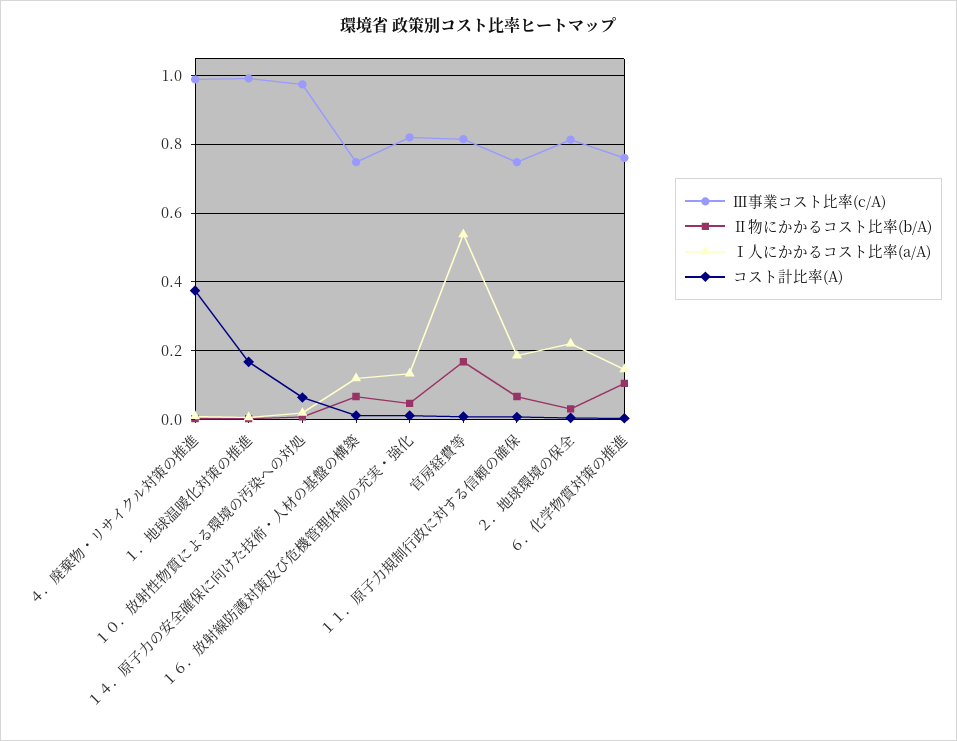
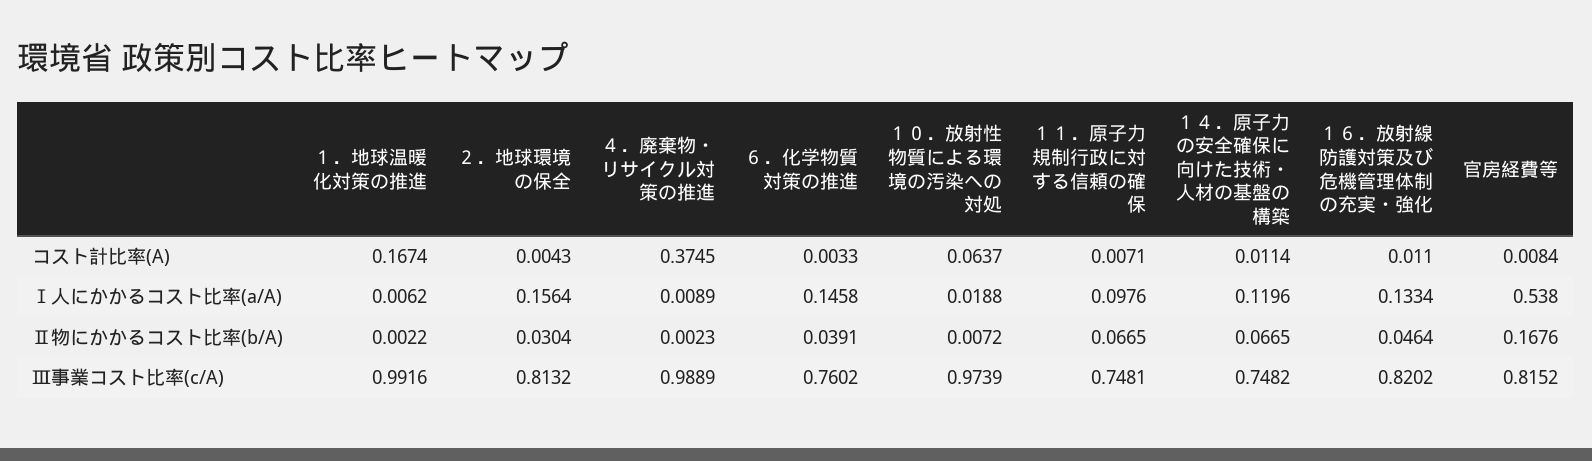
Ⅰ人にかかるコスト比率(a/A), １１．原子力規制行政に対する信頼の確保: 0.18 -> 0.0976
Ⅰ人にかかるコスト比率(a/A), ２．地球環境の保全: 0.22 -> 0.1564
Ⅱ物にかかるコスト比率(b/A), ６．化学物質対策の推進: 0.1 -> 0.0391

